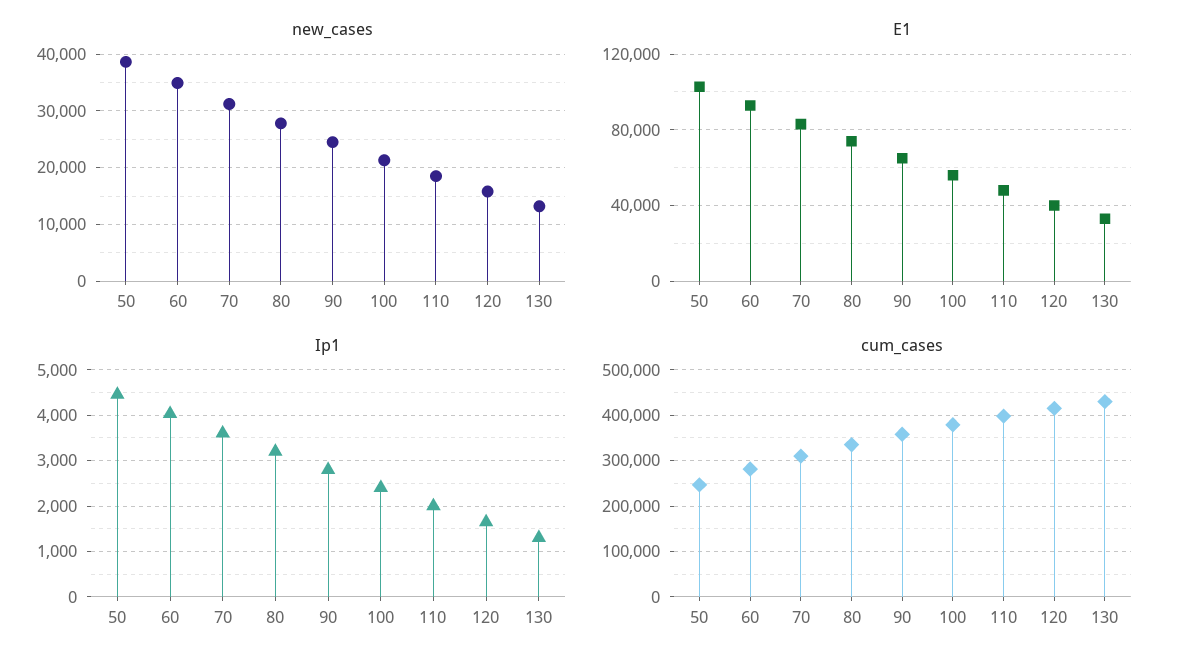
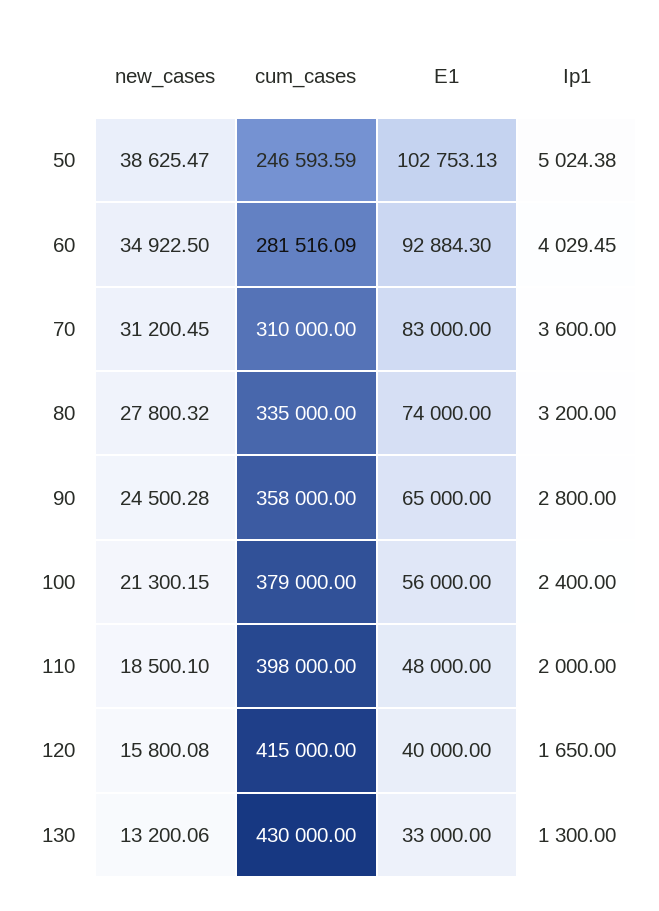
Ip1, 50: 4400 -> 5024.38

